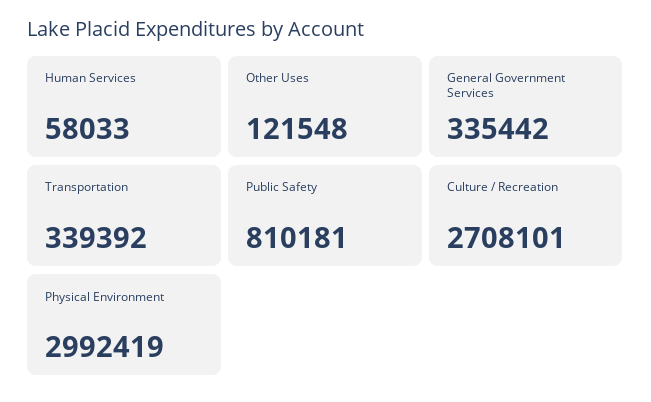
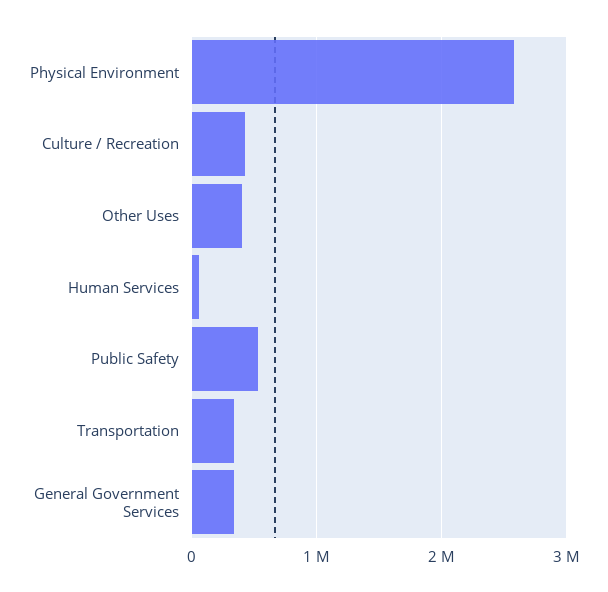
Other Uses: 121548 -> 400000
Public Safety: 810181 -> 500000
Culture / Recreation: 2708101 -> 400000
Physical Environment: 2992419 -> 2600000

